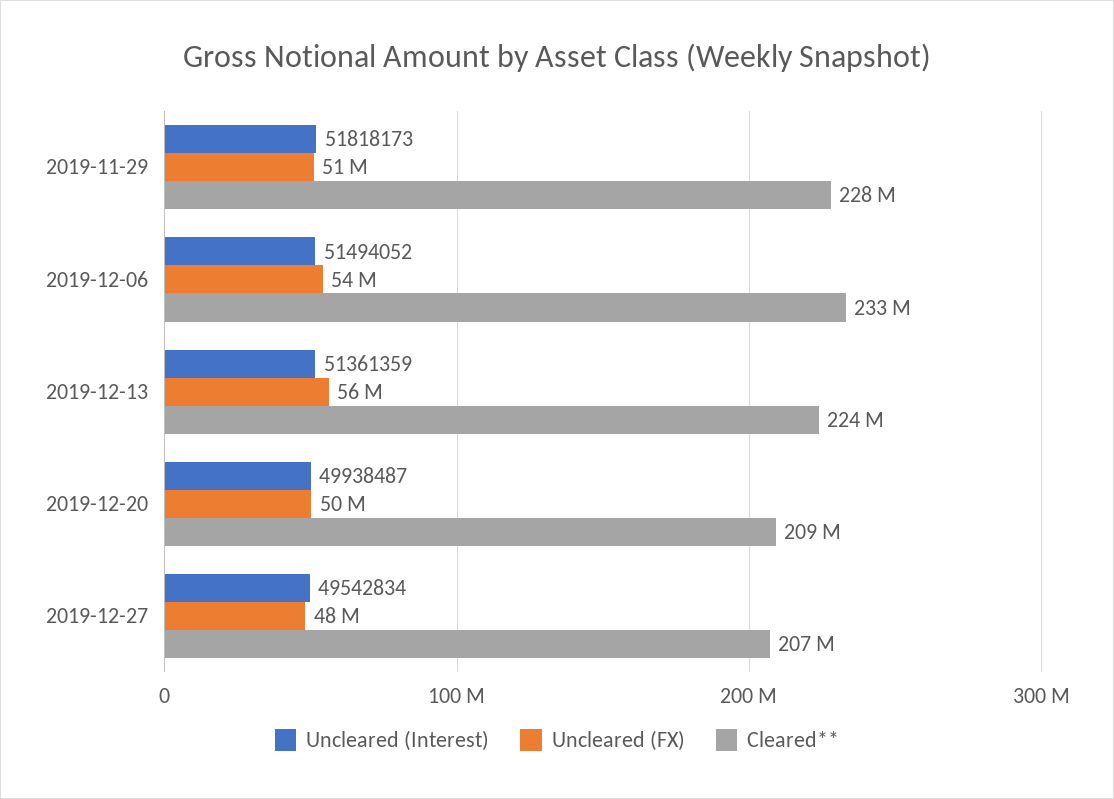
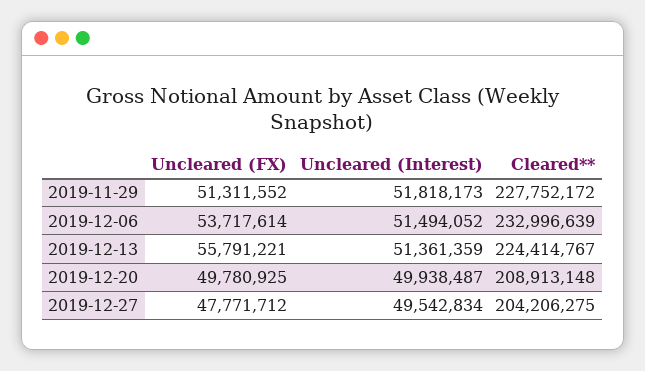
Cleared**, 2019-12-27: 207000000 -> 204206275

